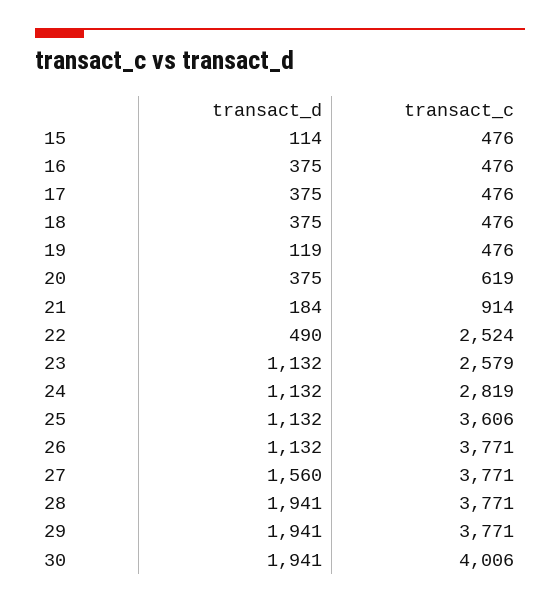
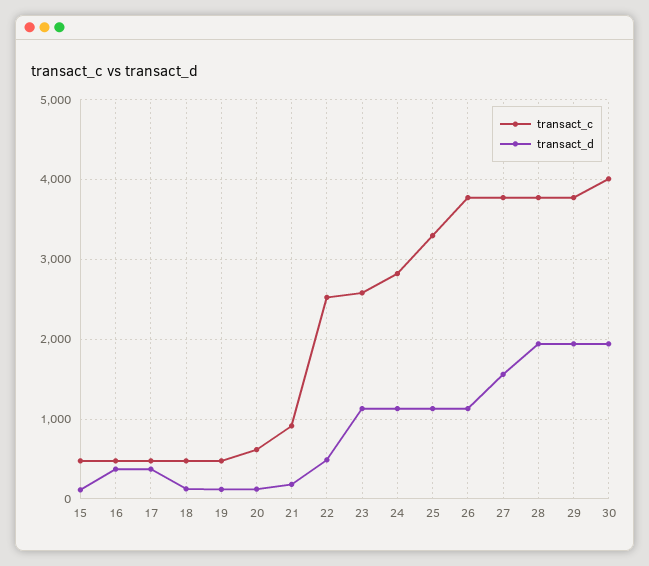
transact_d, 18: 375 -> 100
transact_d, 20: 375 -> 100
transact_c, 25: 3606 -> 3300

